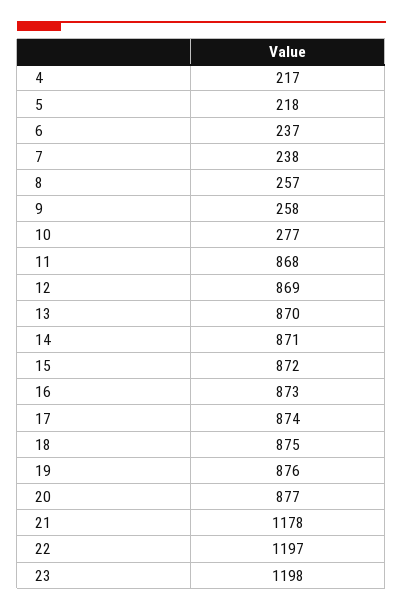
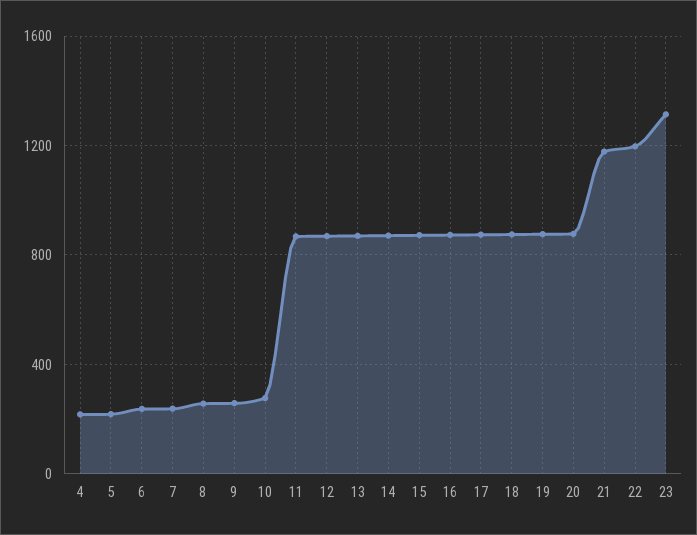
23: 1198 -> 1300

